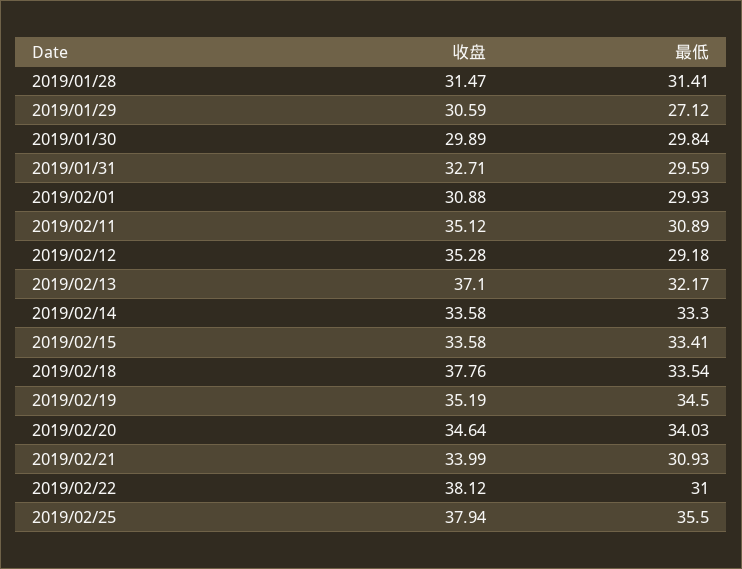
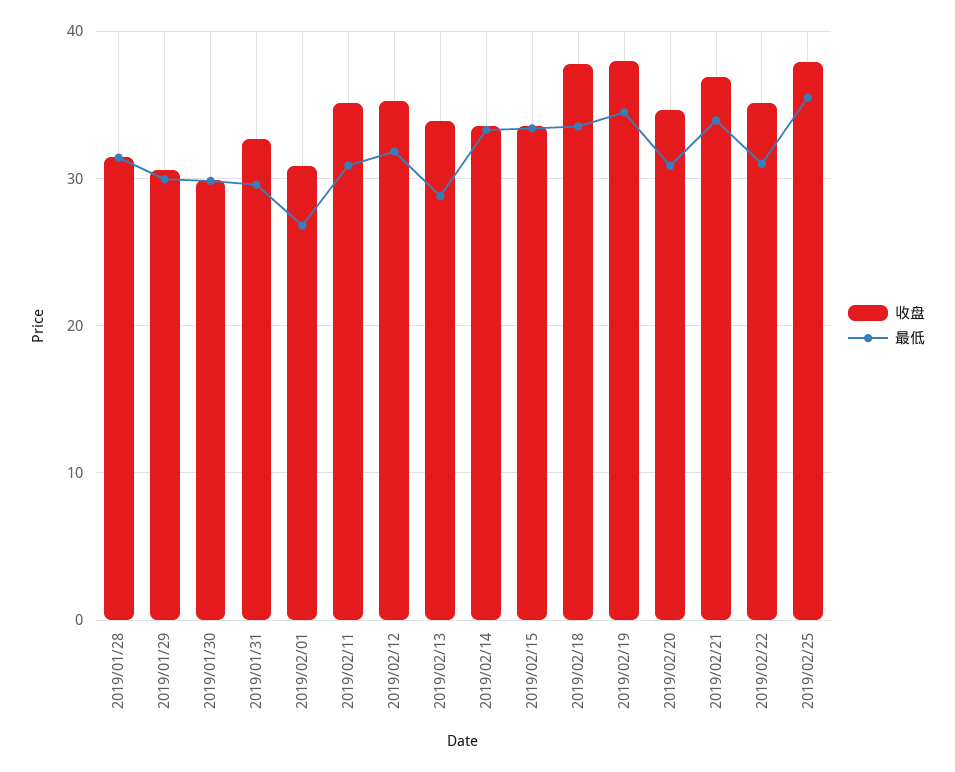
最低, 2019/01/29: 27.12 -> 30
最低, 2019/02/01: 29.93 -> 27
最低, 2019/02/12: 29.18 -> 32
收盘, 2019/02/13: 37.1 -> 34
最低, 2019/02/13: 32.17 -> 29
收盘, 2019/02/19: 35.19 -> 38
最低, 2019/02/20: 34.03 -> 31
收盘, 2019/02/21: 33.99 -> 37
最低, 2019/02/21: 30.93 -> 34
收盘, 2019/02/22: 38.12 -> 35

